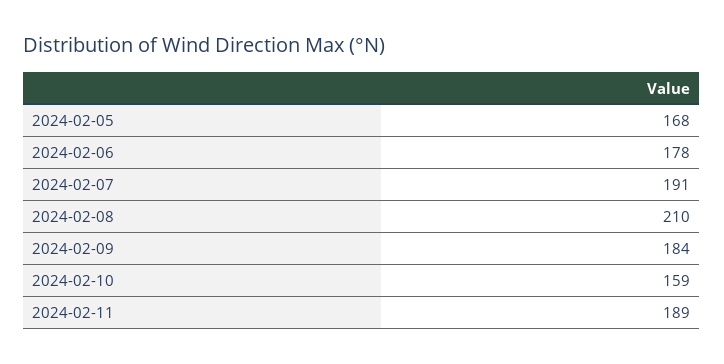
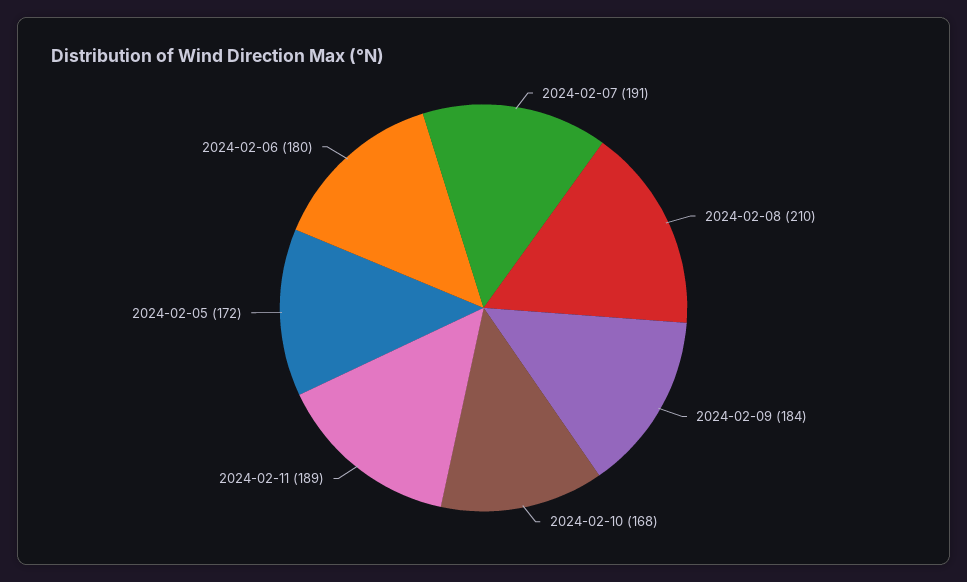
2024-02-05: 168 -> 172
2024-02-06: 178 -> 180
2024-02-10: 159 -> 168

